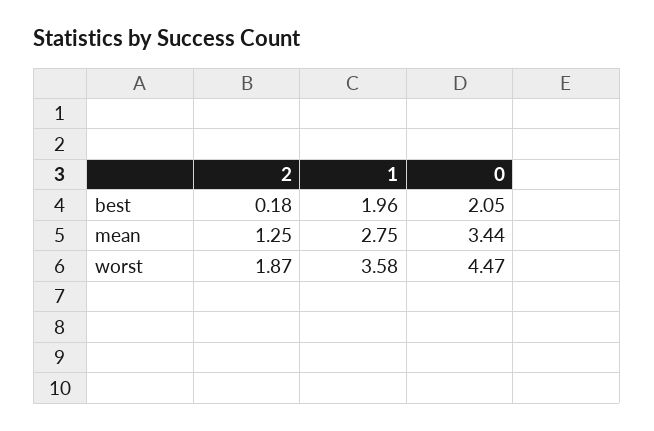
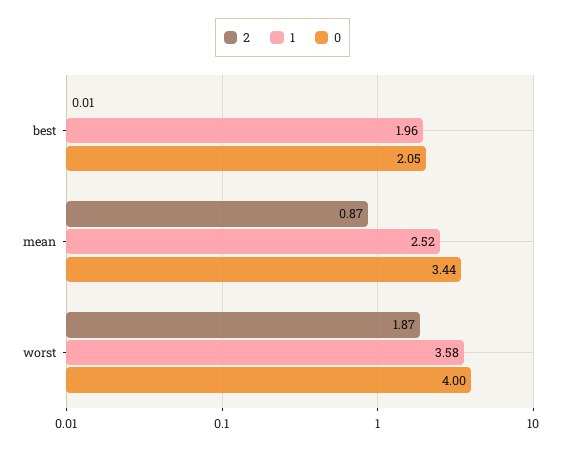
2, best: 0.18 -> 0.01
2, mean: 1.25 -> 0.87
1, mean: 2.75 -> 2.52
0, worst: 4.47 -> 4

